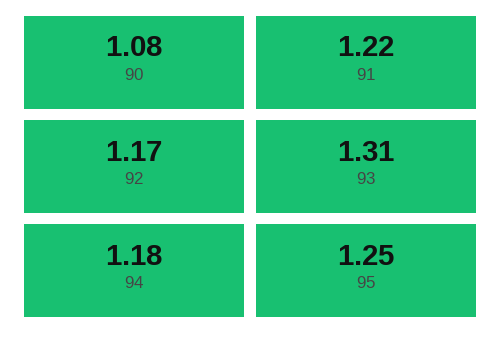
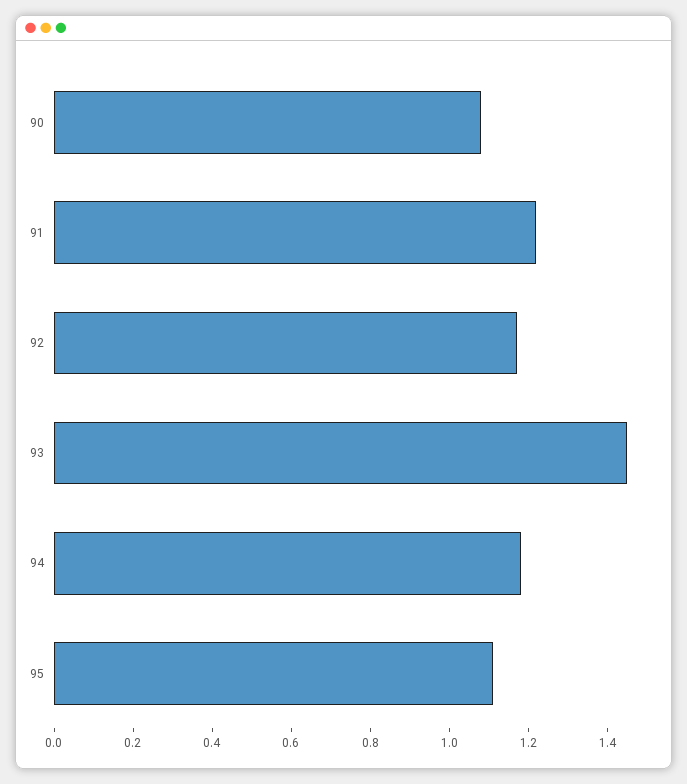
93: 1.31 -> 1.45
95: 1.25 -> 1.1

